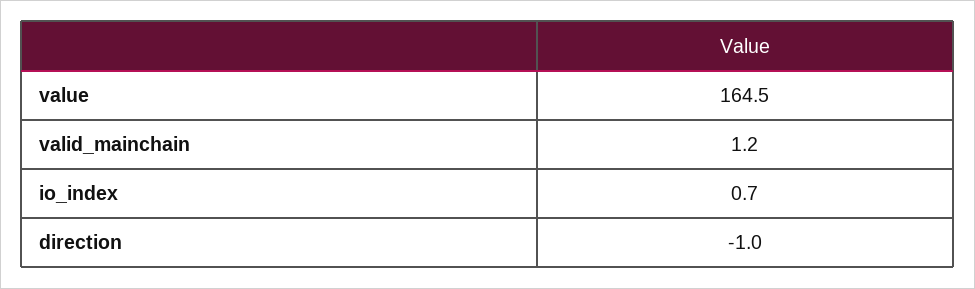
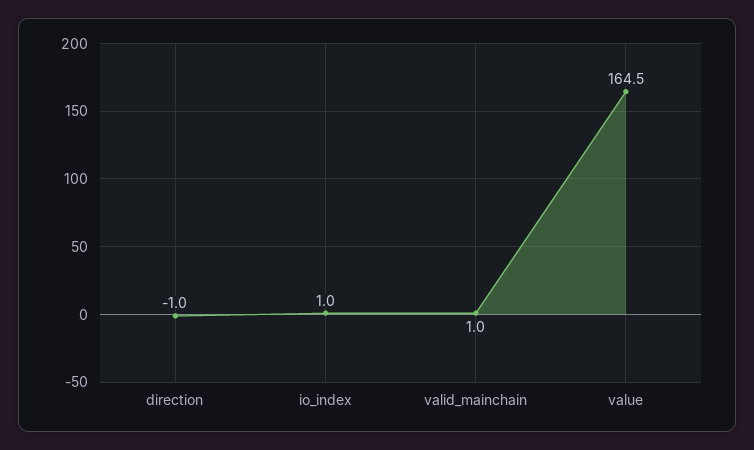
valid_mainchain: 1.2 -> 1
io_index: 0.7 -> 1

